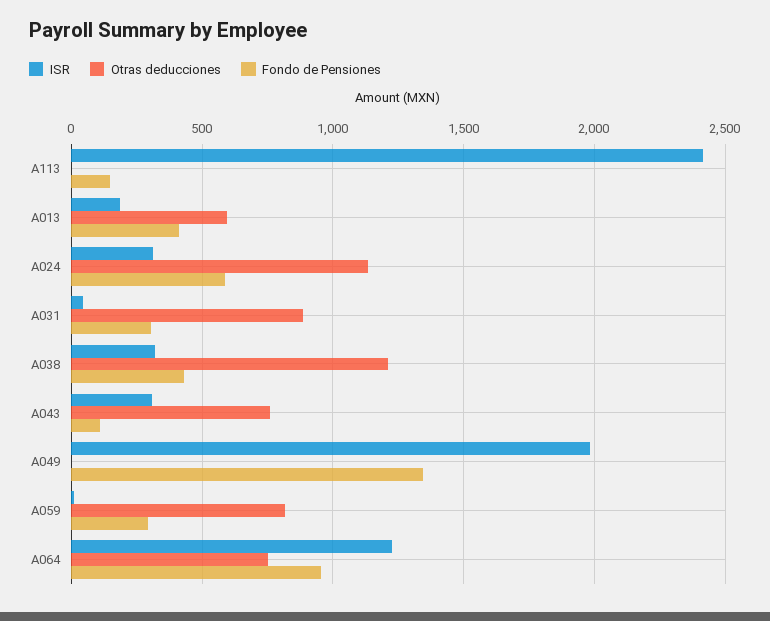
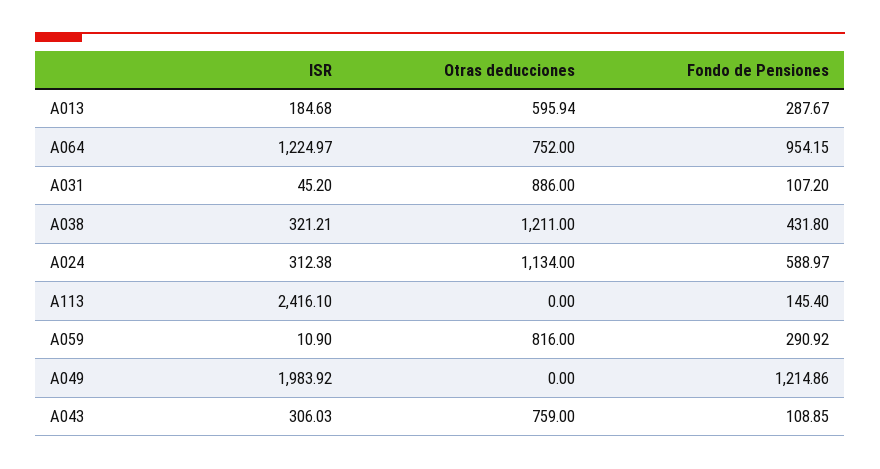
Fondo de Pensiones, A013: 400 -> 287.67
Fondo de Pensiones, A031: 300 -> 107.2
Fondo de Pensiones, A049: 1350 -> 1214.86

